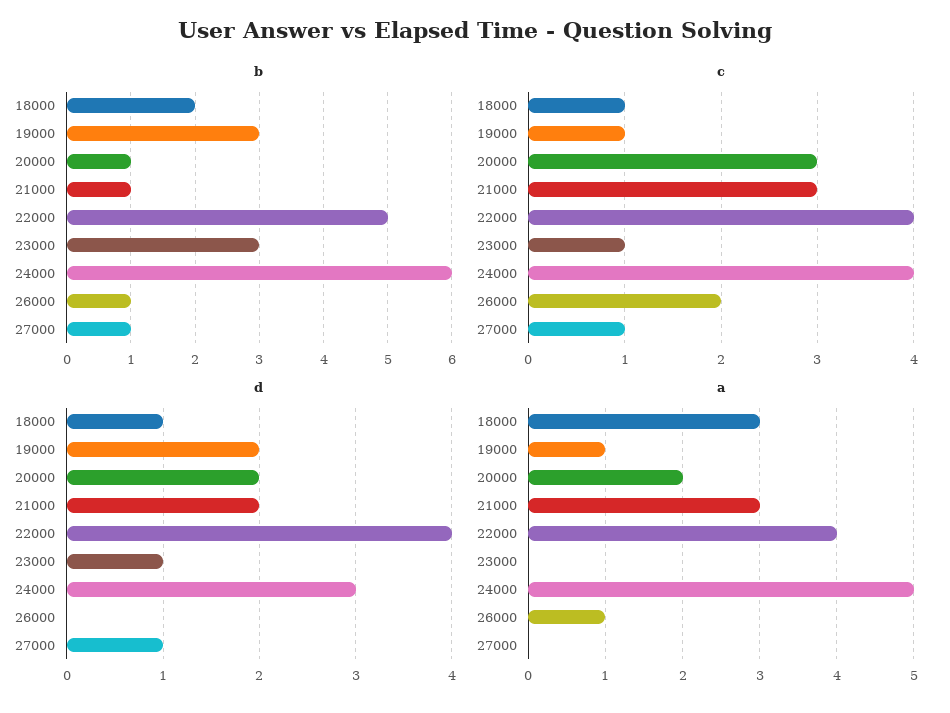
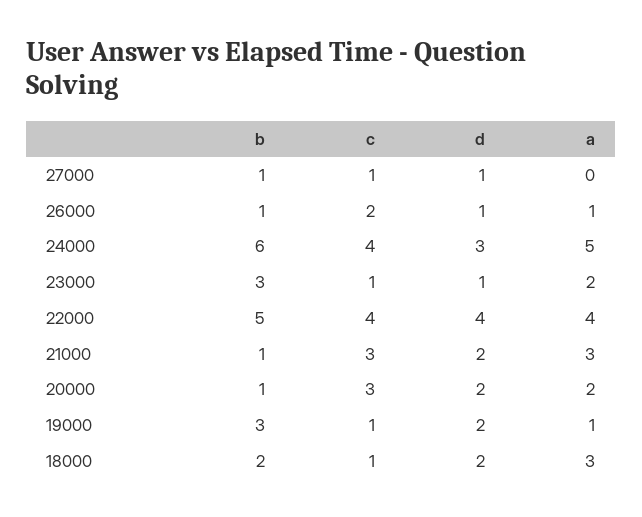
d, 18000: 1 -> 2
d, 26000: 0 -> 1
a, 23000: 0 -> 2

